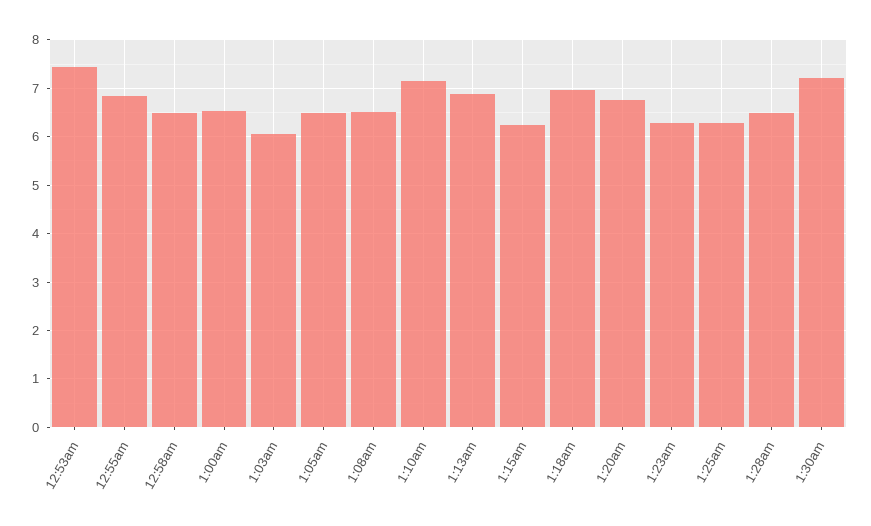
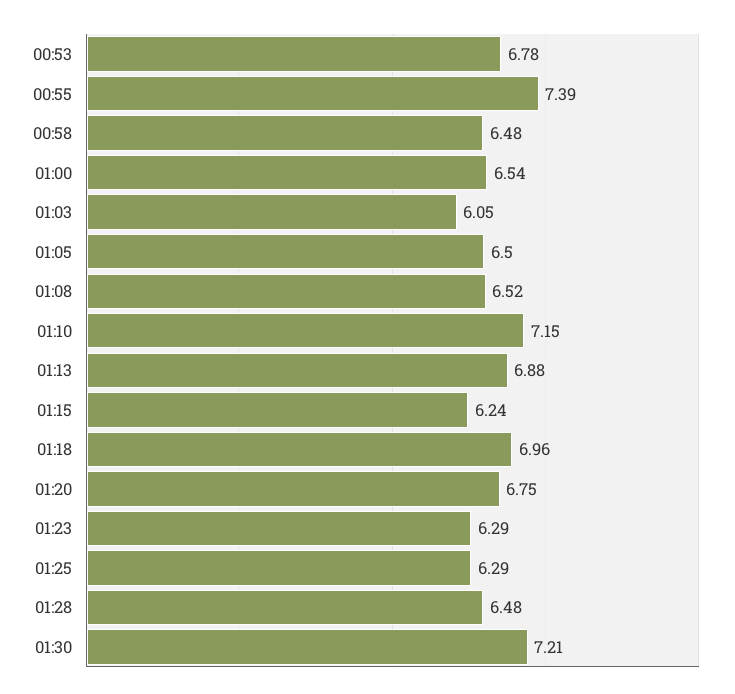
12:53am: 7.4 -> 6.78
12:55am: 6.8 -> 7.39

